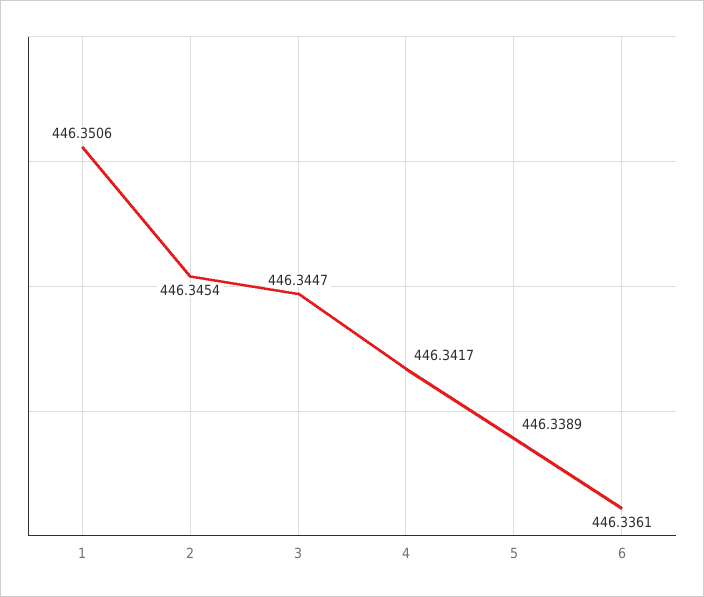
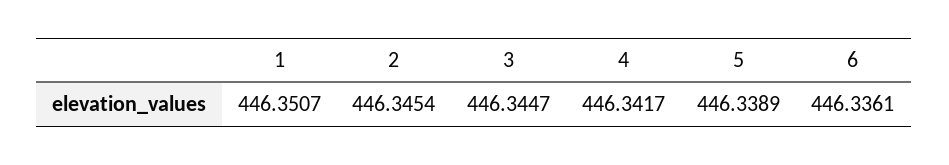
1: 446.3506 -> 446.3507

